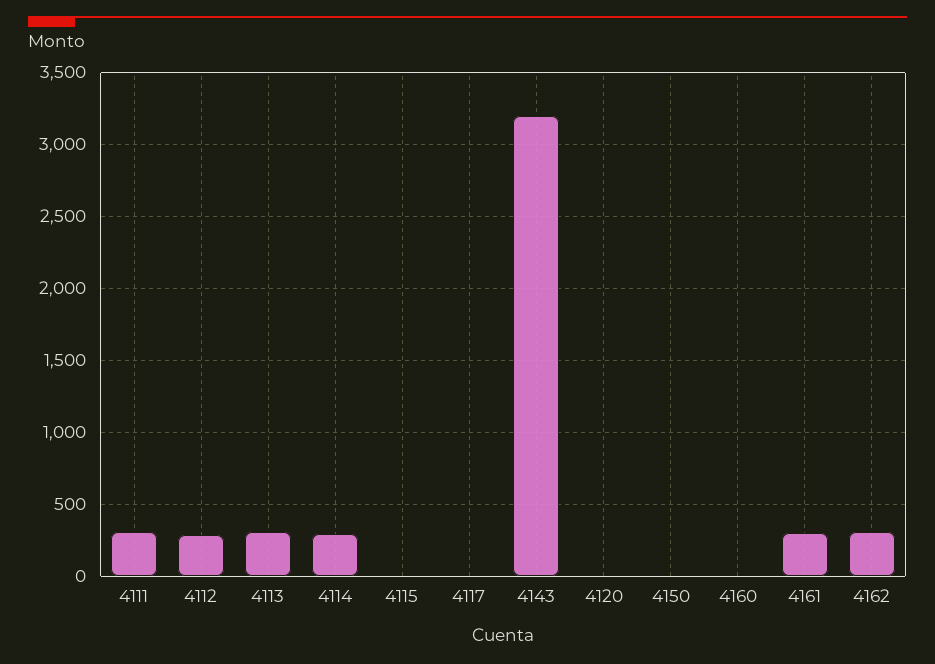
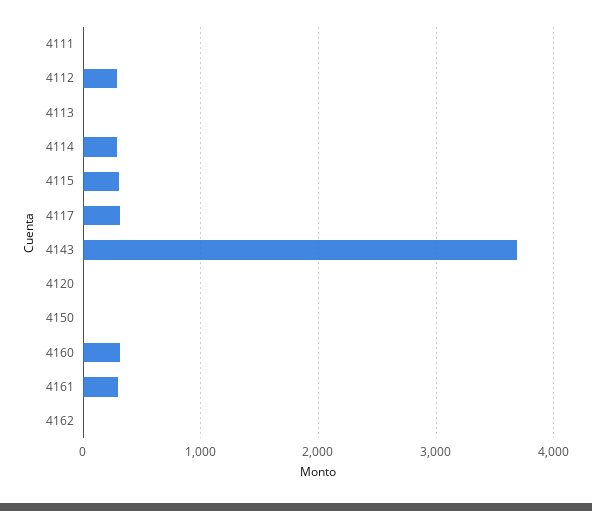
4111: 300 -> 0
4113: 300 -> 0
4115: 0 -> 300
4117: 0 -> 300
4143: 3200 -> 3700
4160: 0 -> 300
4162: 300 -> 0

